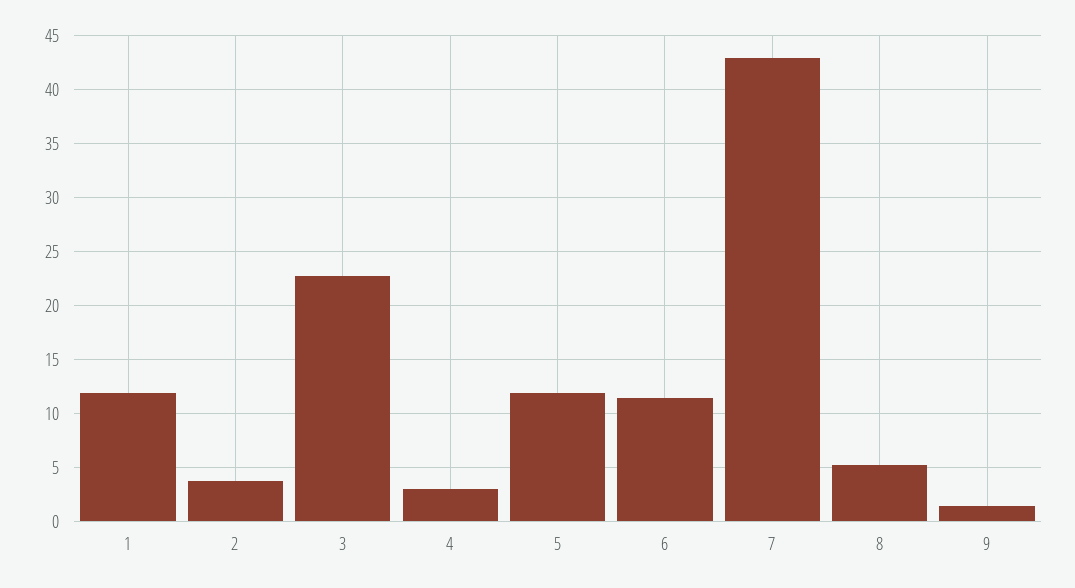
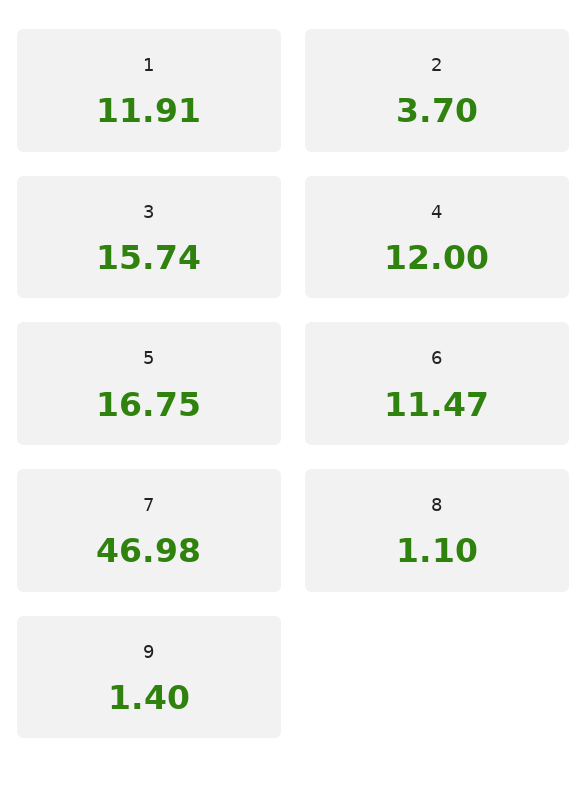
3: 23 -> 15.74
4: 3 -> 12
5: 12 -> 16.75
7: 43 -> 46.98
8: 5 -> 1.1

